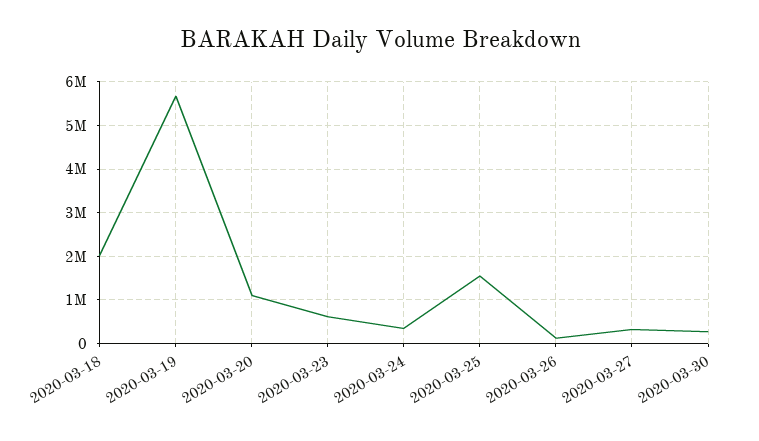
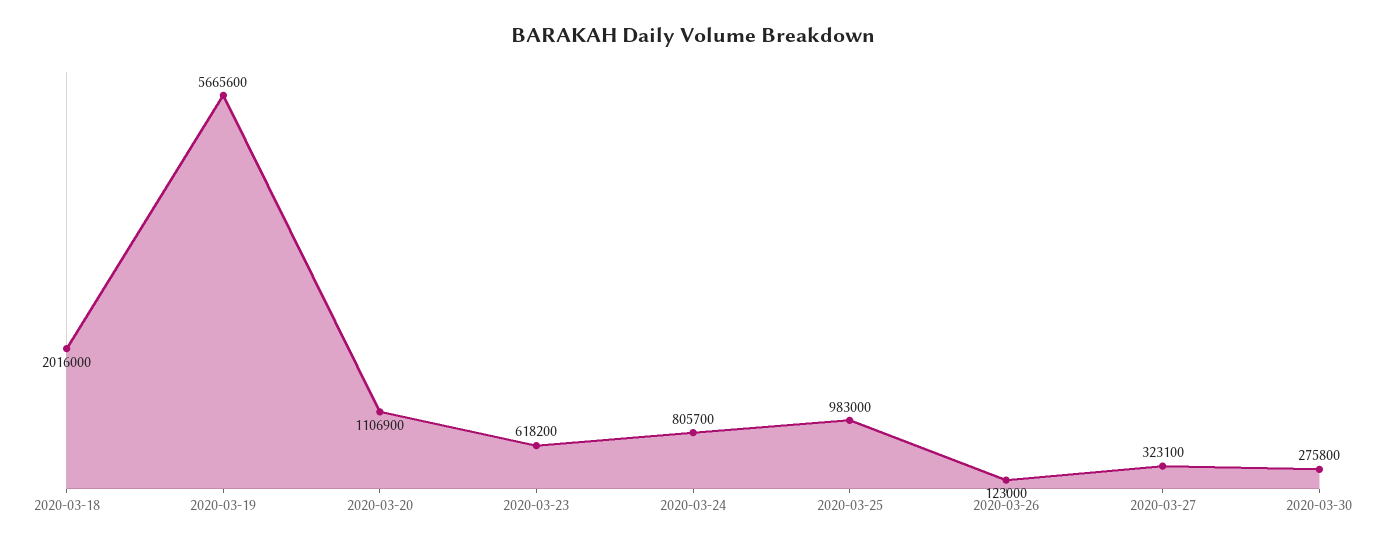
2020-03-24: 400000 -> 805700
2020-03-25: 1600000 -> 983000

